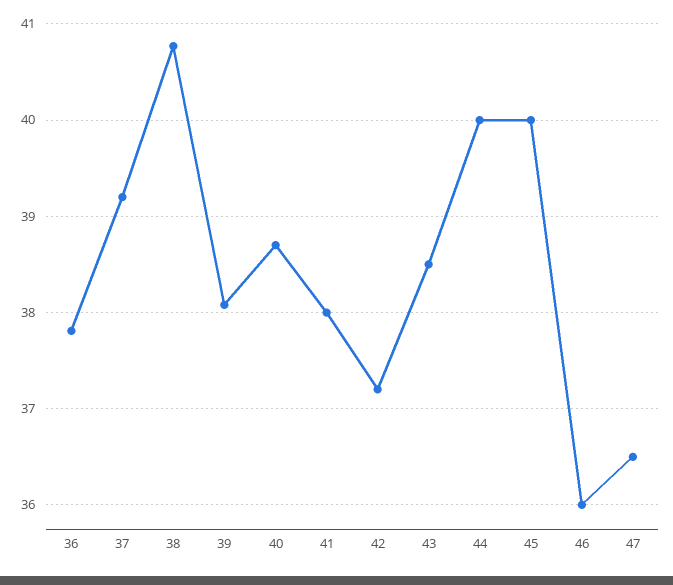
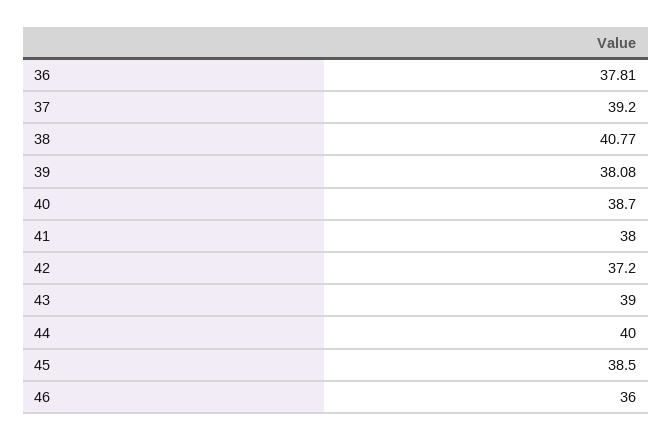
43: 38.5 -> 39
45: 40 -> 38.5
47: 36.5 -> none

